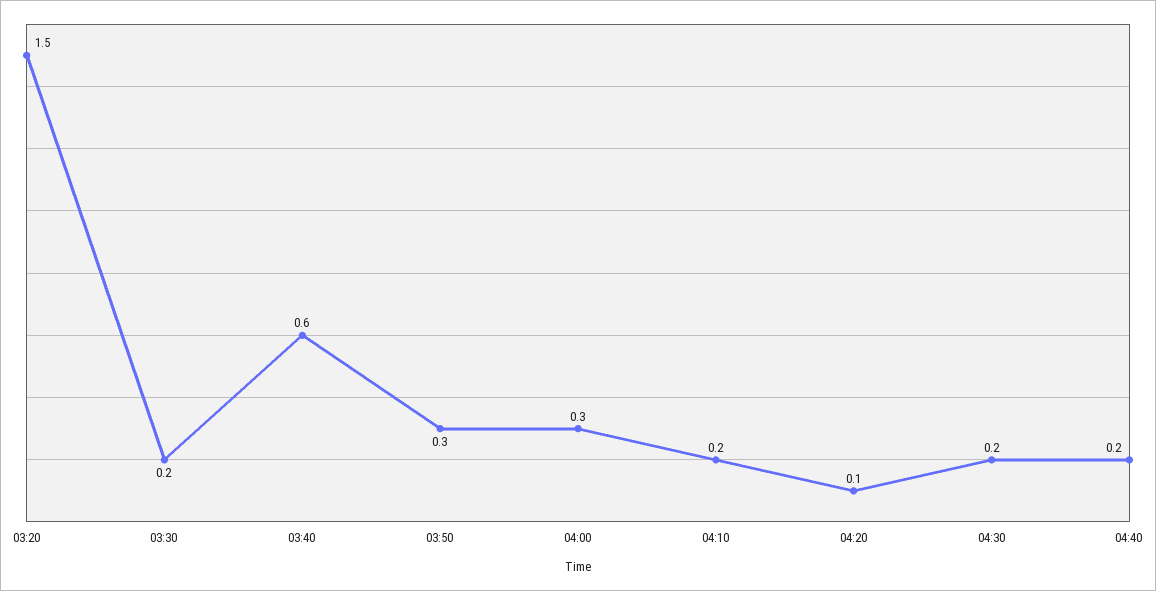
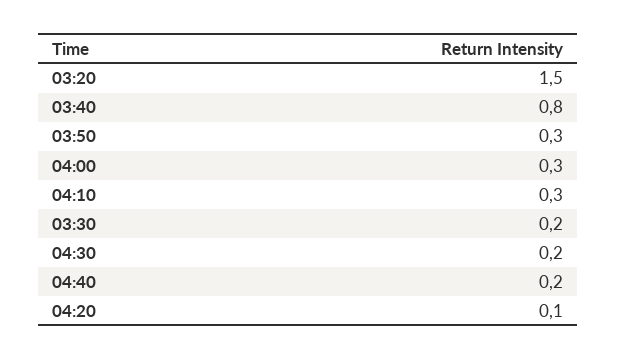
03:40: 0.6 -> 0.8
04:10: 0.2 -> 0.3

